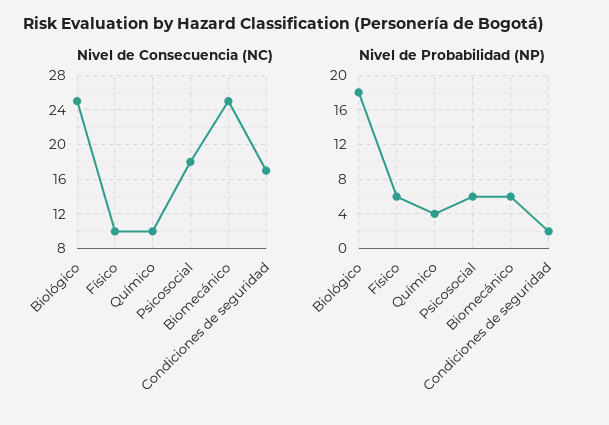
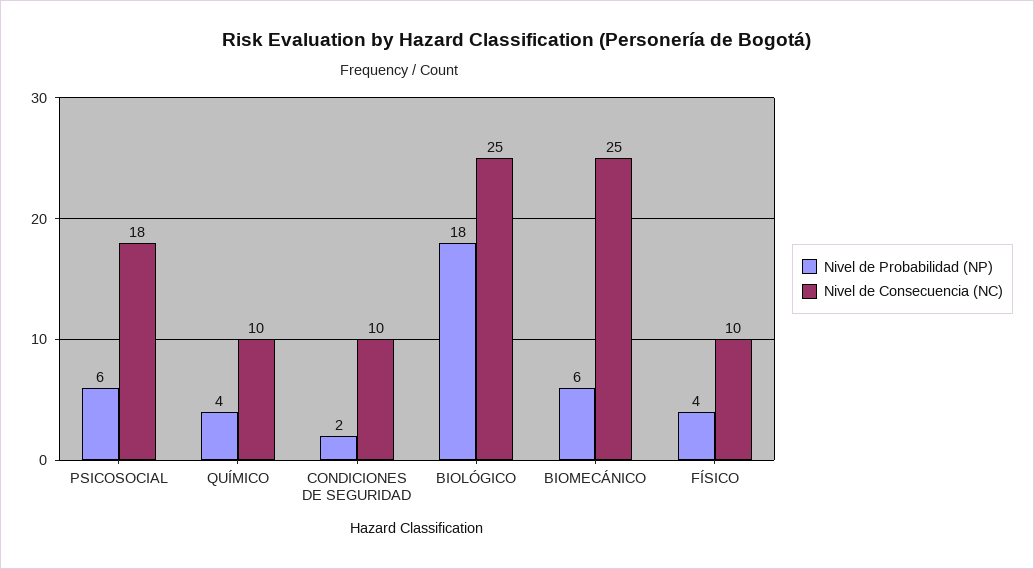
Nivel de Consecuencia (NC), Condiciones de seguridad: 17 -> 10
Nivel de Probabilidad (NP), Físico: 6 -> 4

